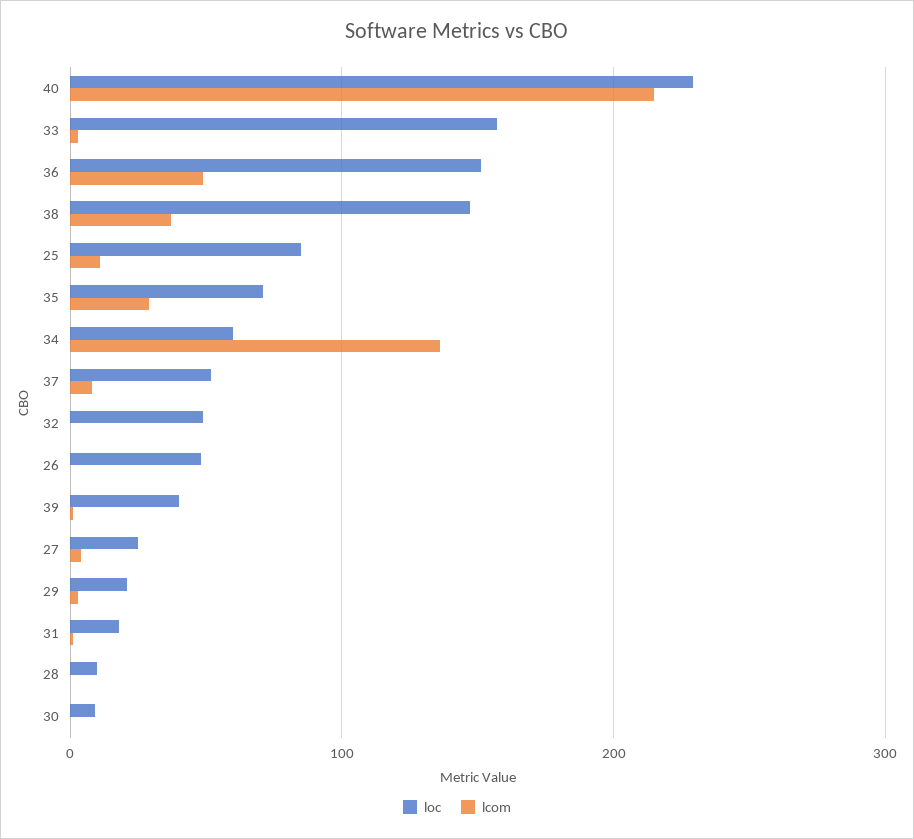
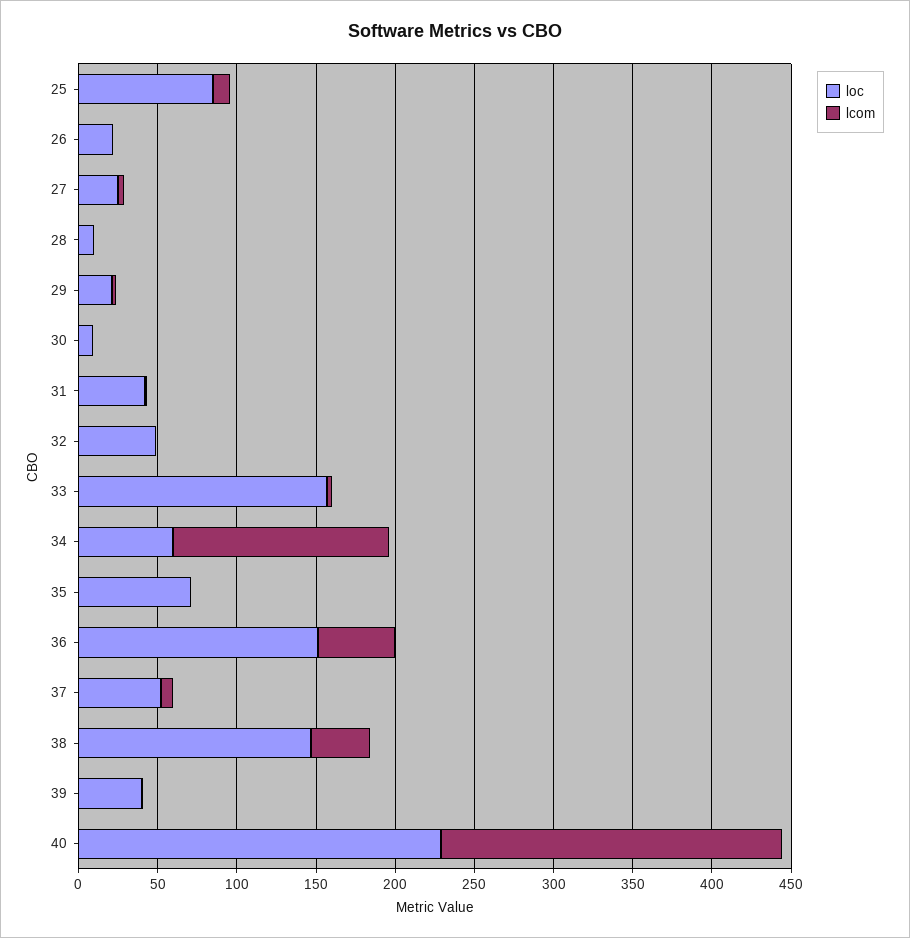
lcom, 35: 30 -> 0
loc, 26: 50 -> 20
loc, 31: 20 -> 40

